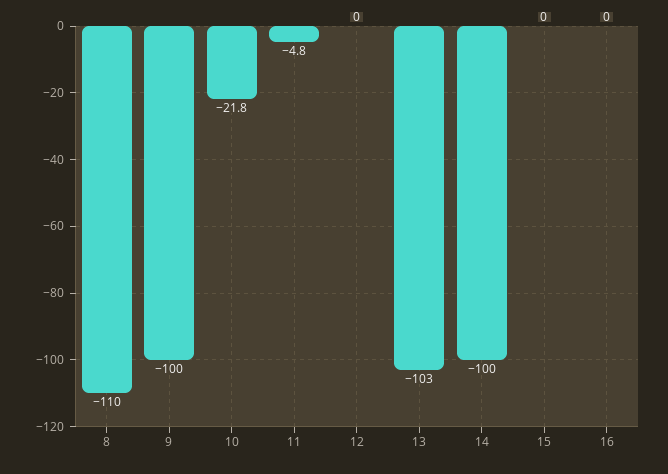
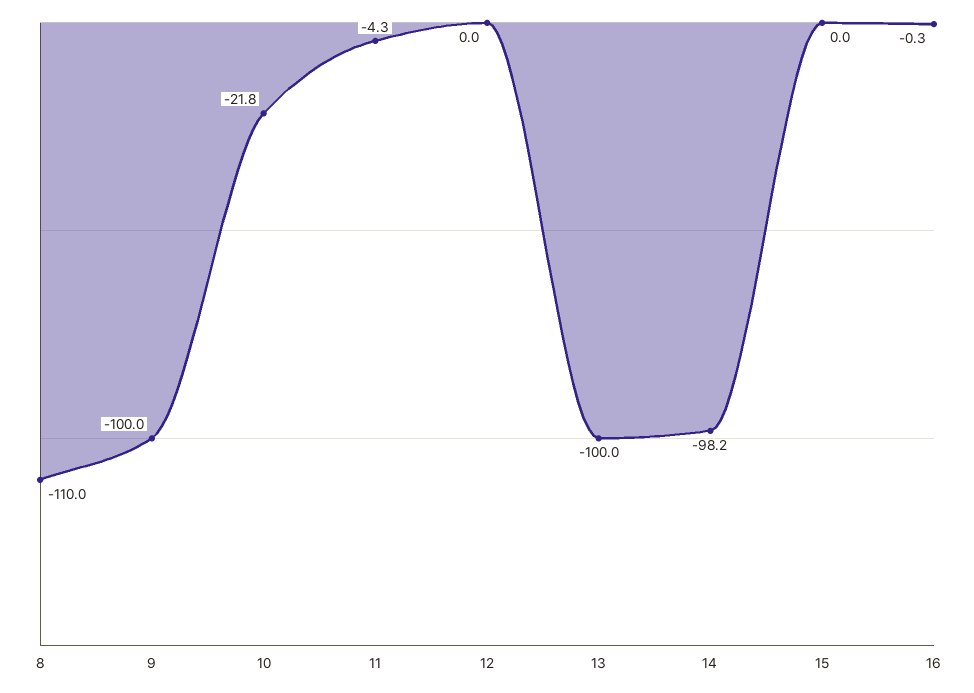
11: -4.8 -> -4.3
13: -103 -> -100
14: -100 -> -98.2
16: 0 -> -0.3

